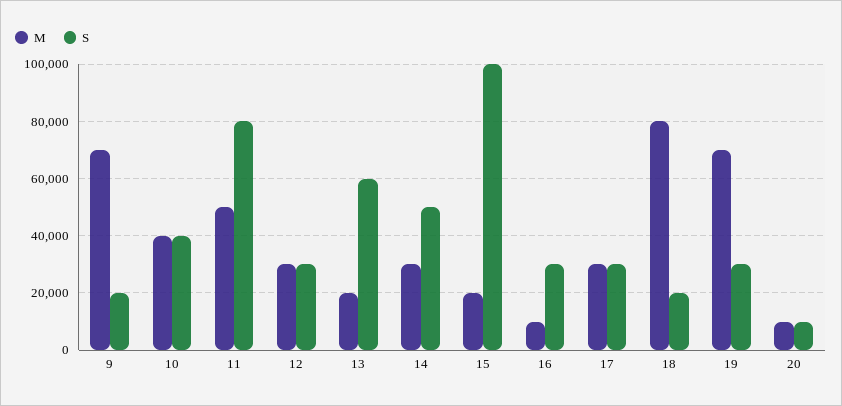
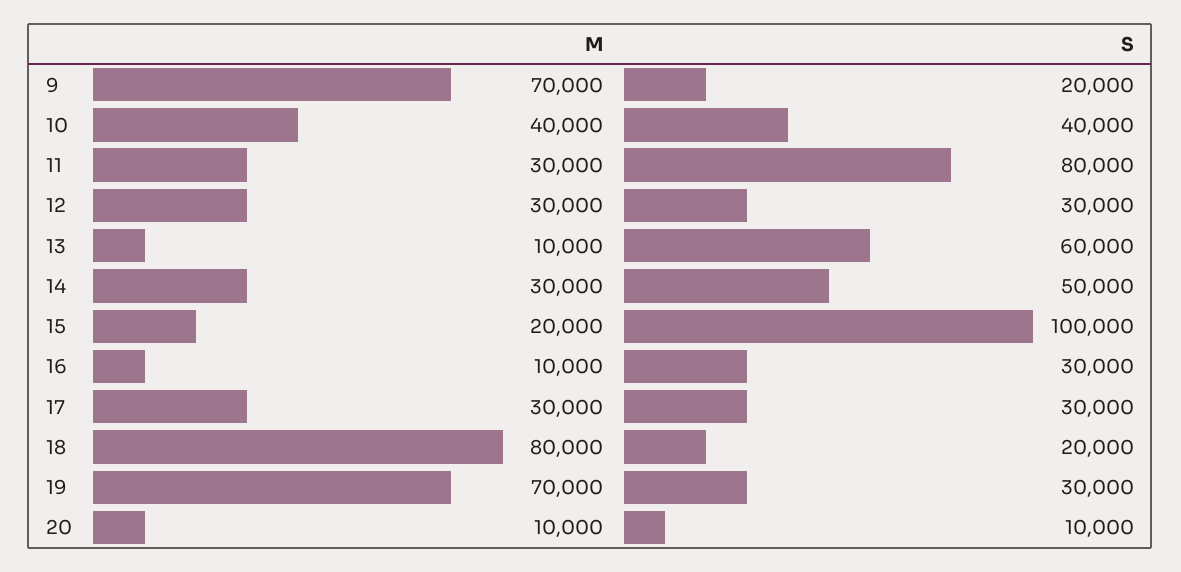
M, 11: 50000 -> 30000
M, 13: 20000 -> 10000

